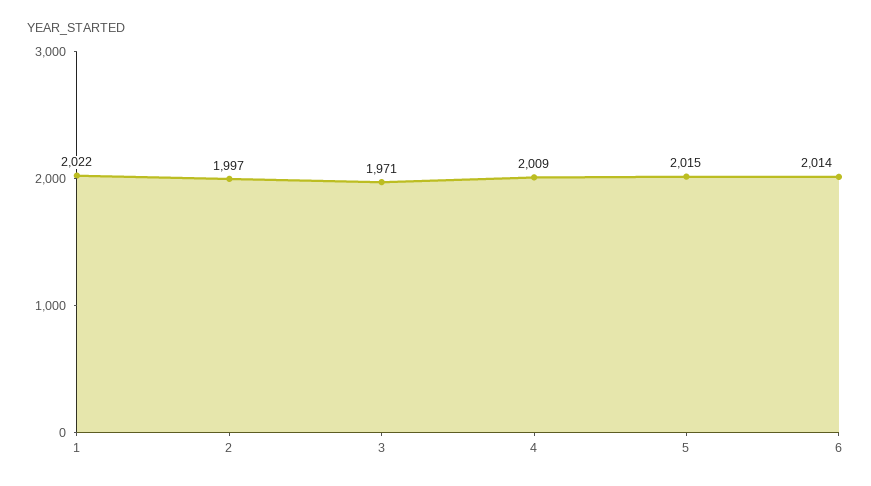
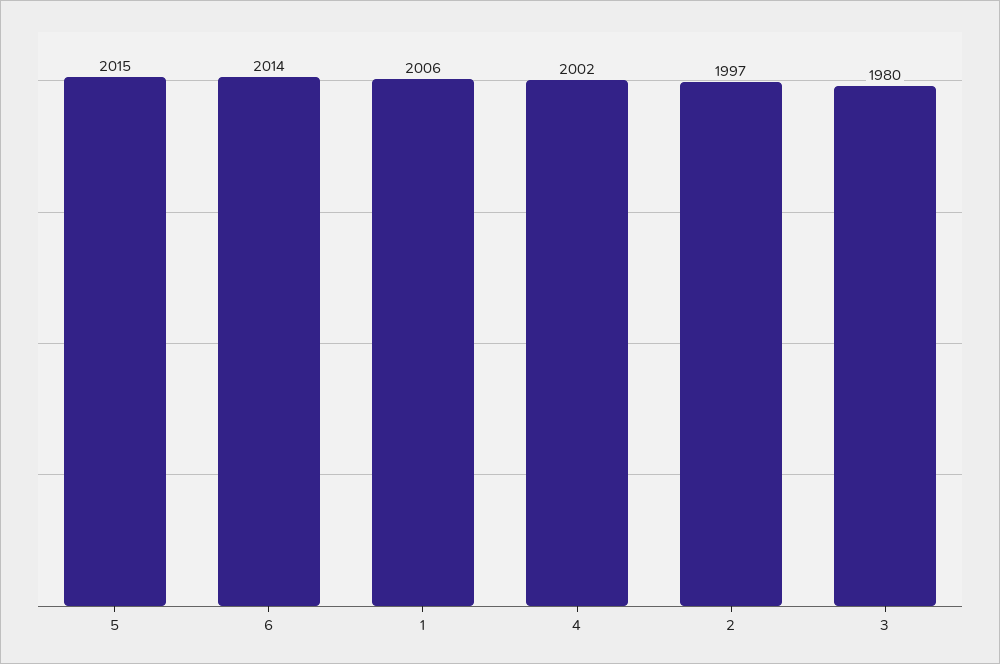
1: 2022 -> 2006
3: 1971 -> 1980
4: 2009 -> 2002

